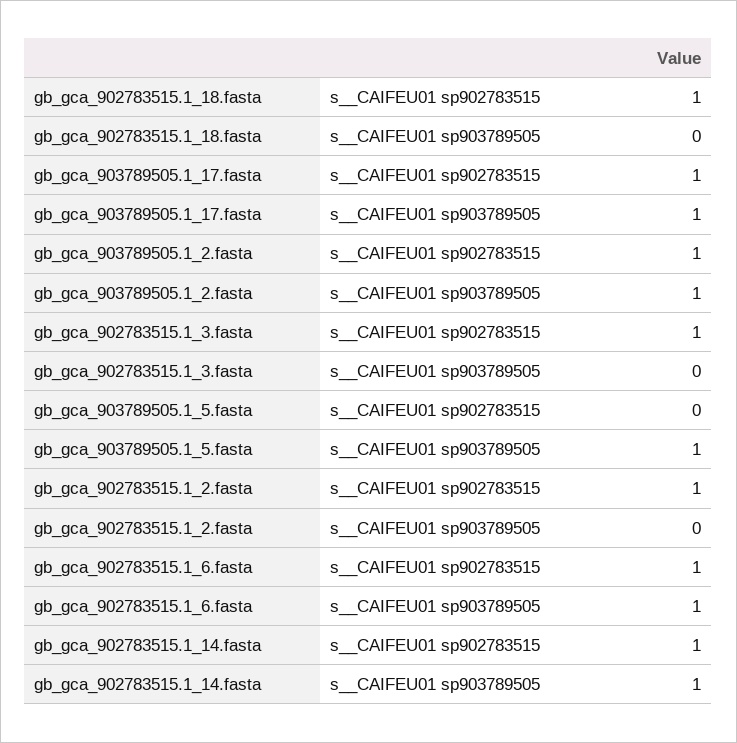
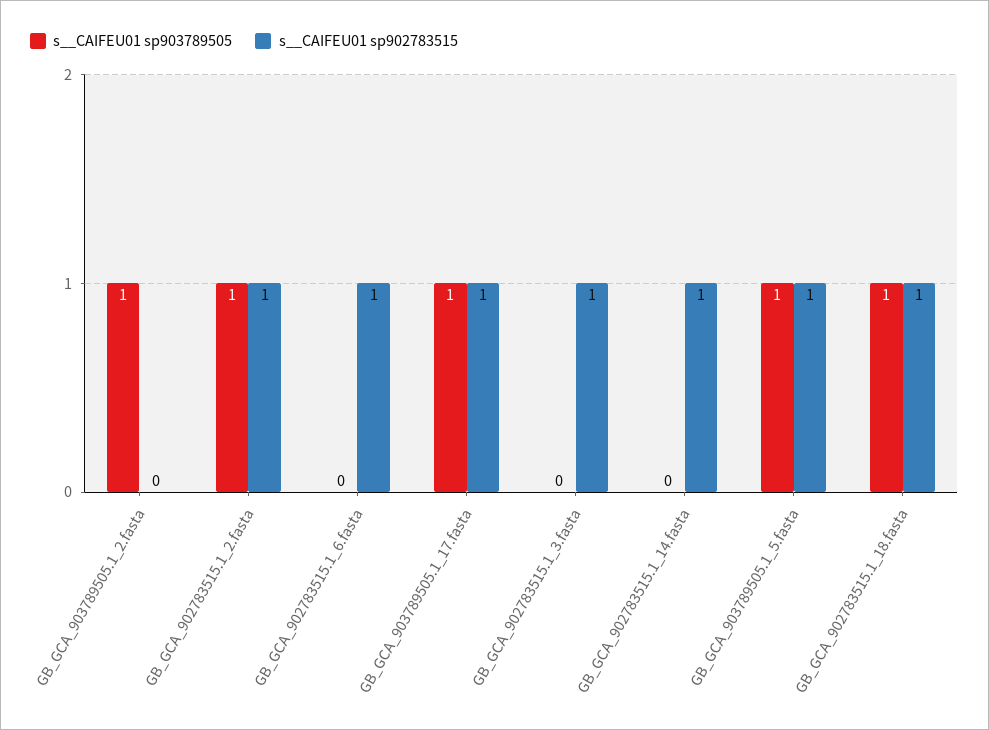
s__CAIFEU01 sp903789505, gb_gca_902783515.1_18.fasta: 0 -> 1
s__CAIFEU01 sp902783515, gb_gca_903789505.1_2.fasta: 1 -> 0
s__CAIFEU01 sp902783515, gb_gca_903789505.1_5.fasta: 0 -> 1
s__CAIFEU01 sp903789505, gb_gca_902783515.1_2.fasta: 0 -> 1
s__CAIFEU01 sp903789505, gb_gca_902783515.1_6.fasta: 1 -> 0
s__CAIFEU01 sp903789505, gb_gca_902783515.1_14.fasta: 1 -> 0

